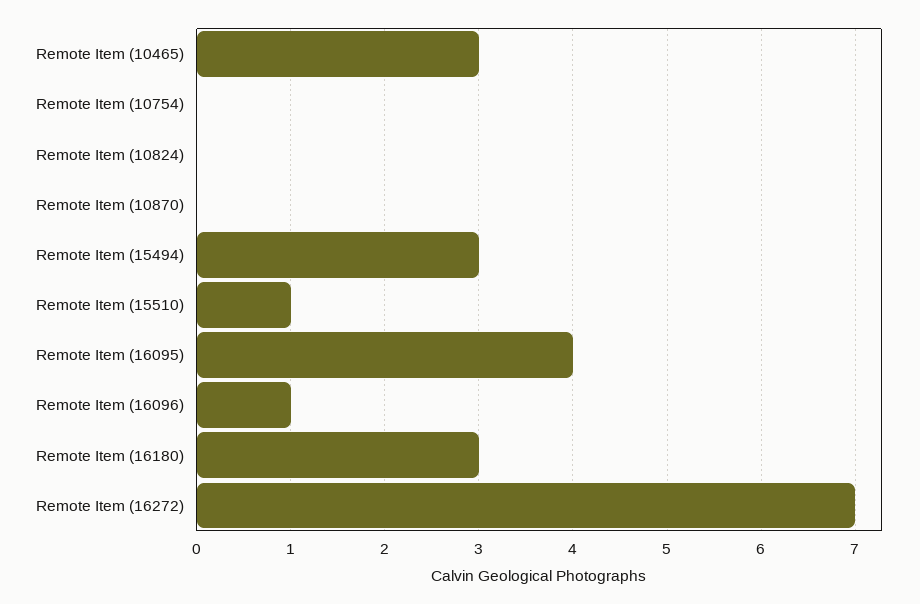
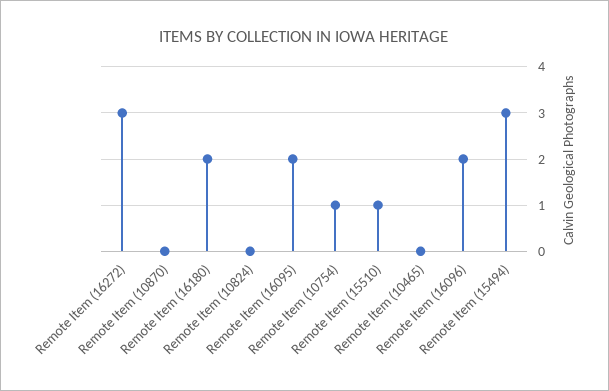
Remote Item (10465): 3 -> 0
Remote Item (10754): 0 -> 1
Remote Item (16095): 4 -> 2
Remote Item (16096): 1 -> 2
Remote Item (16180): 3 -> 2
Remote Item (16272): 7 -> 3

